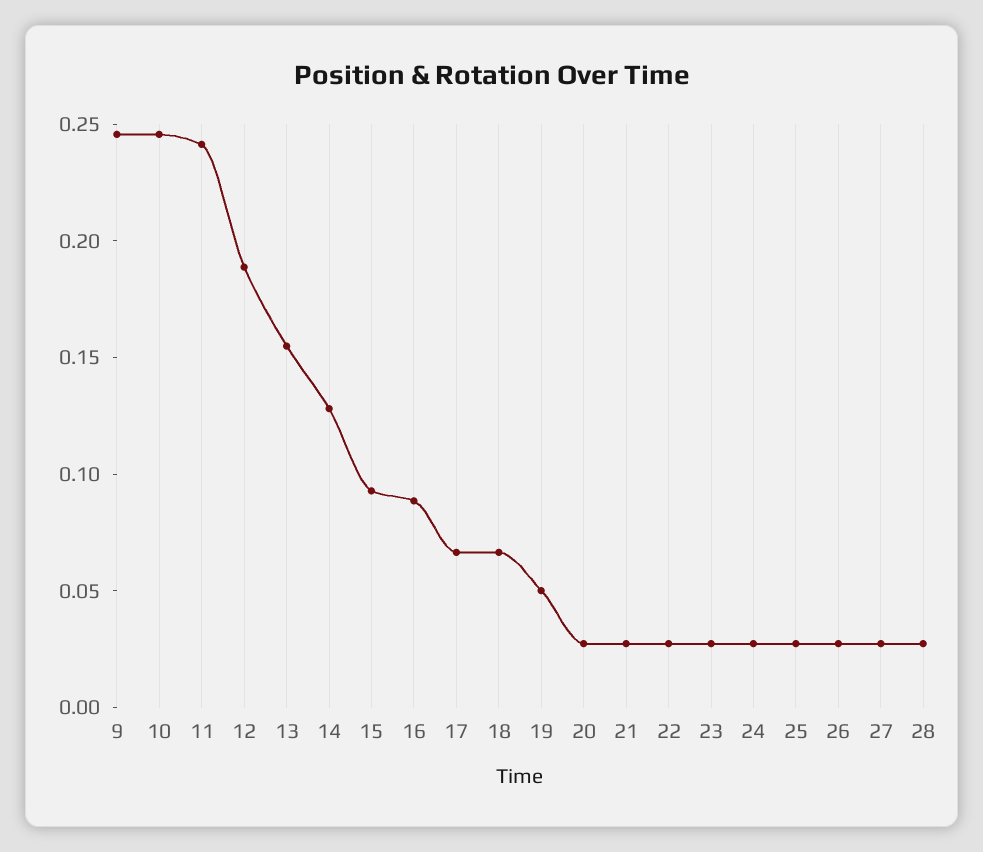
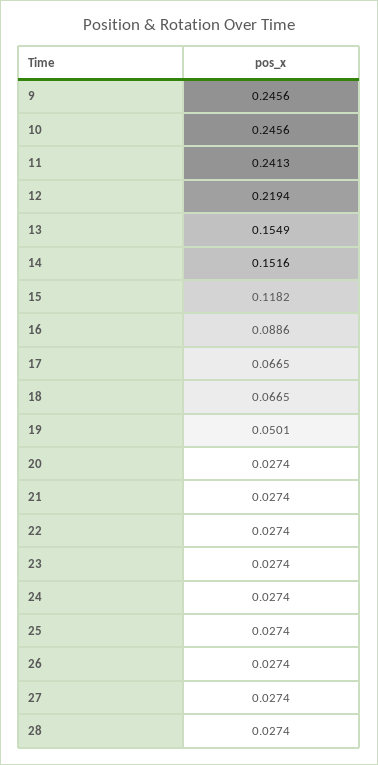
12: 0.19 -> 0.2194
14: 0.13 -> 0.1516
15: 0.09 -> 0.1182

